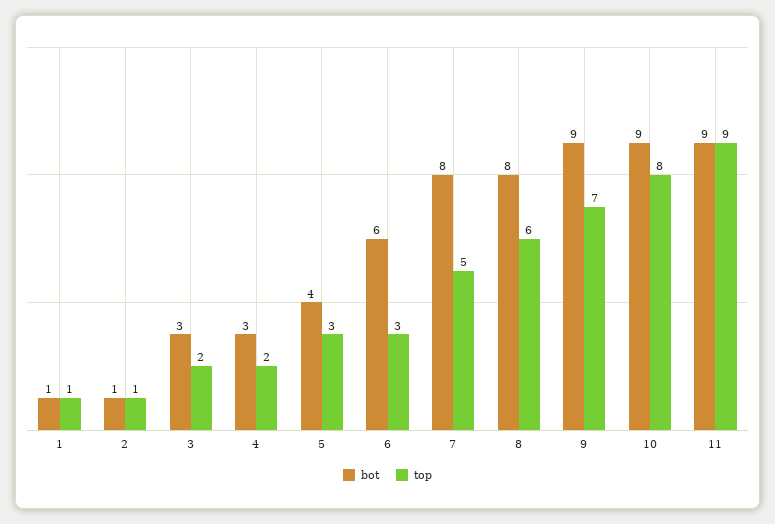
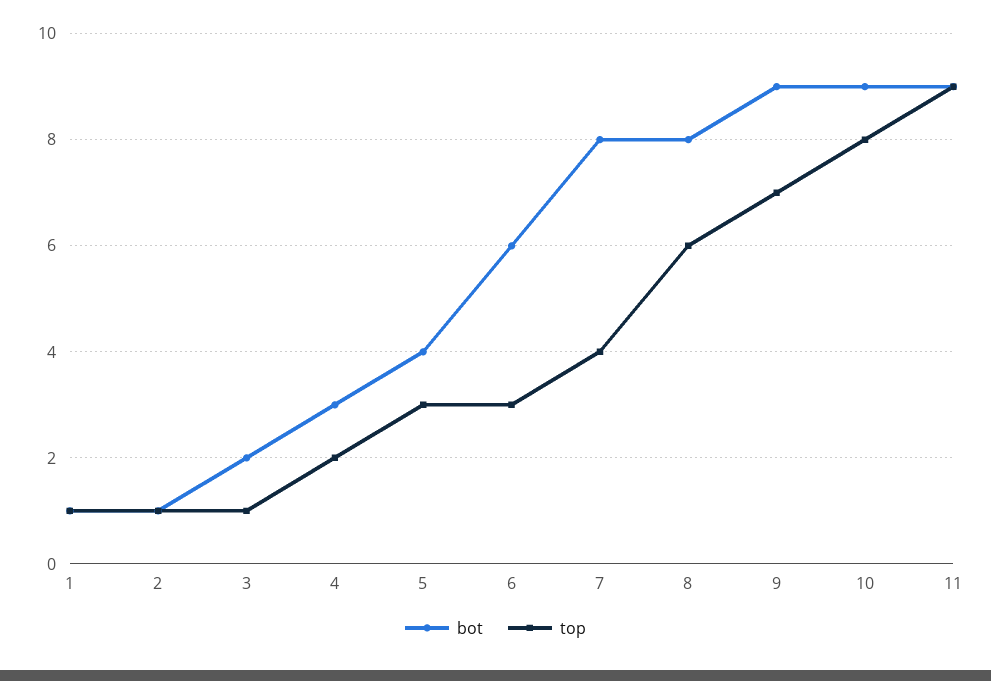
bot, 3: 3 -> 2
top, 3: 2 -> 1
top, 7: 5 -> 4

